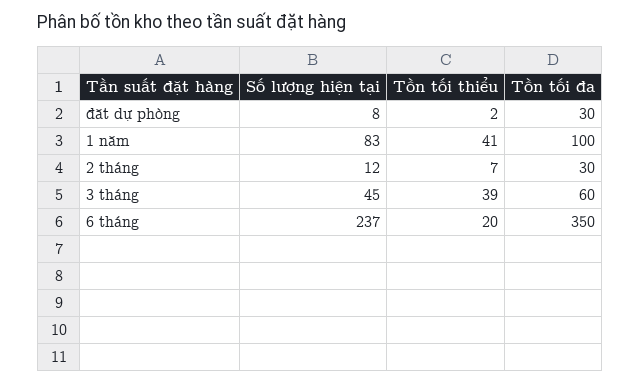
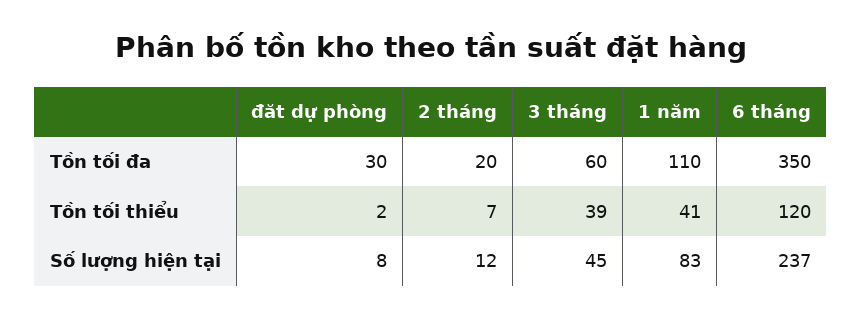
Tồn tối đa, 1 năm: 100 -> 110
Tồn tối đa, 2 tháng: 30 -> 20
Tồn tối thiểu, 6 tháng: 20 -> 120

